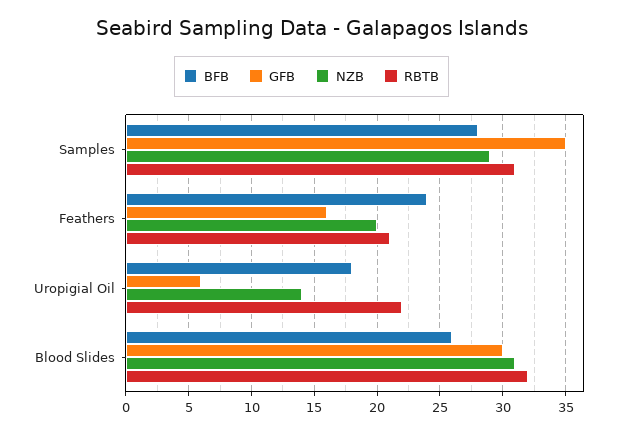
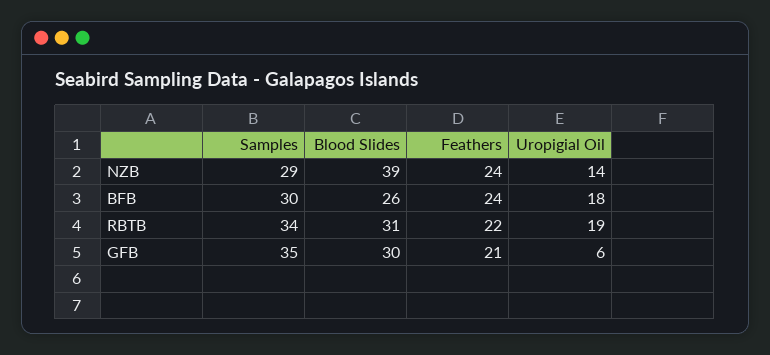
BFB, Samples: 28 -> 30
RBTB, Samples: 31 -> 34
GFB, Feathers: 16 -> 21
NZB, Feathers: 20 -> 24
RBTB, Feathers: 21 -> 22
RBTB, Uropigial Oil: 22 -> 19
NZB, Blood Slides: 31 -> 39
RBTB, Blood Slides: 32 -> 31

